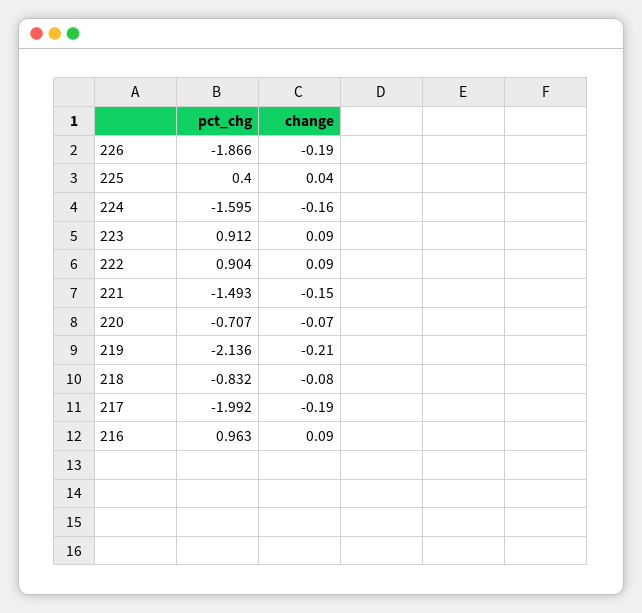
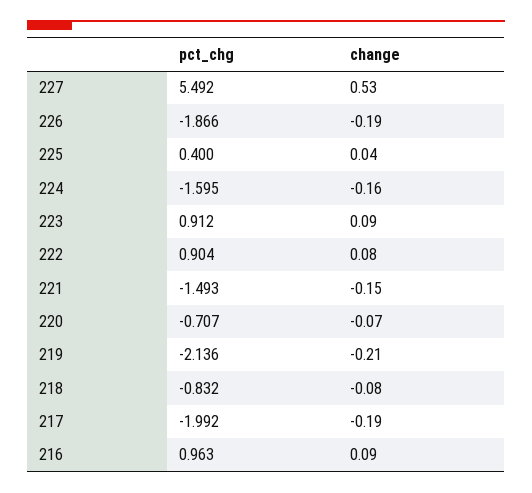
change, 222: 0.09 -> 0.08
pct_chg, 227: none -> 5.492
change, 227: none -> 0.53

